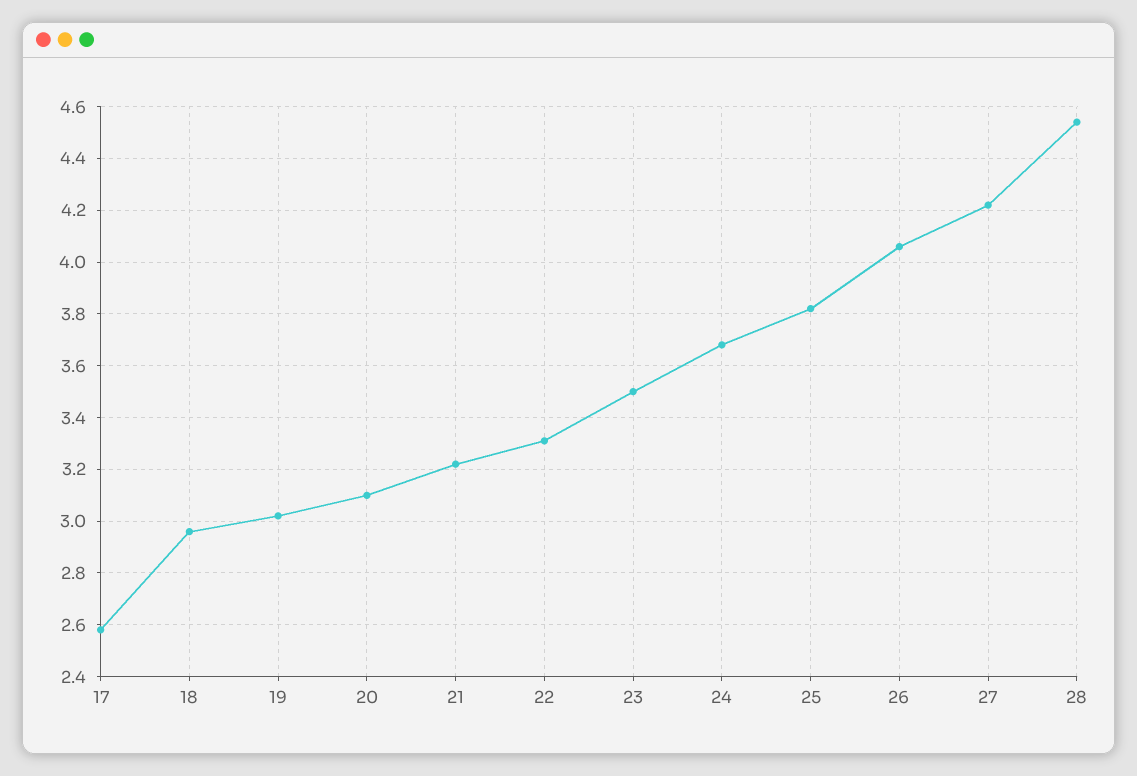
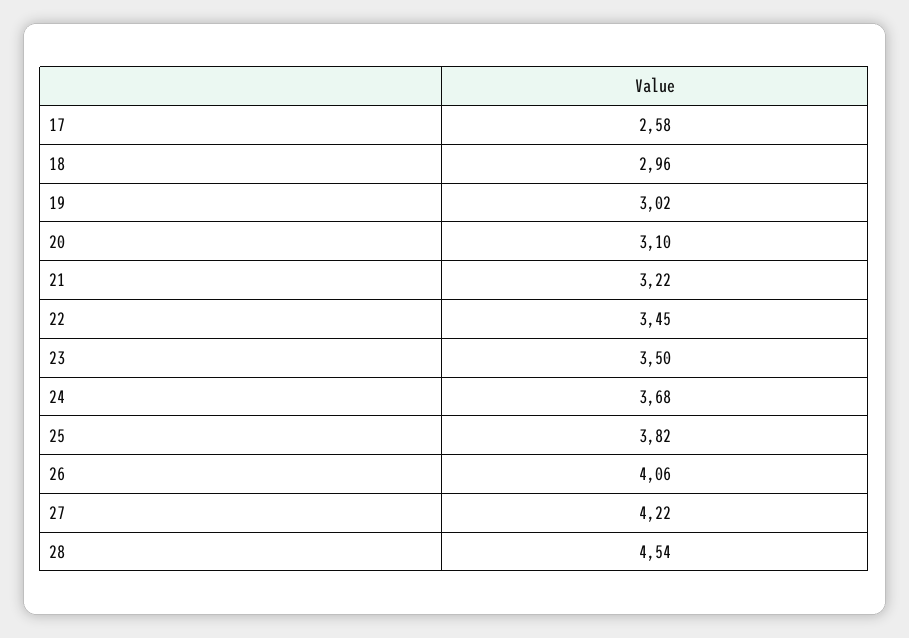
22: 3.3 -> 3.45

